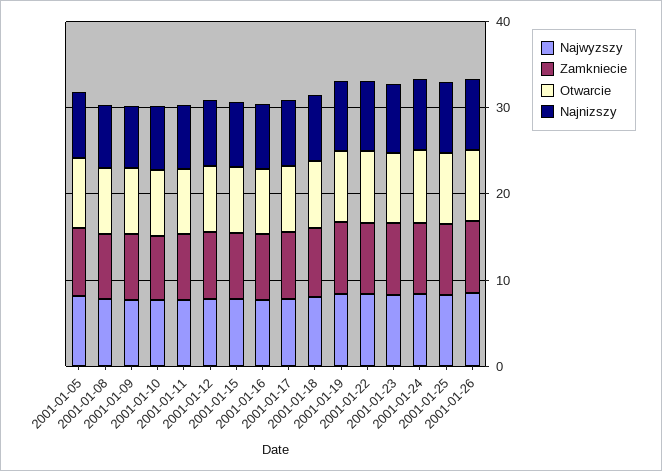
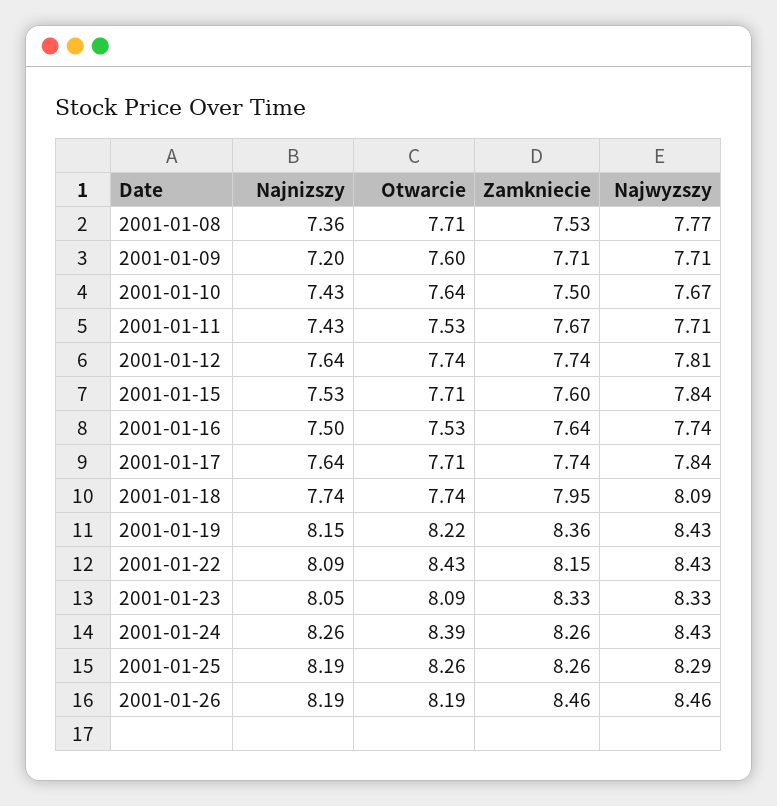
Najwyzszy, 2001-01-05: 8 -> none
Zamkniecie, 2001-01-05: 8 -> none
Otwarcie, 2001-01-05: 8 -> none
Najnizszy, 2001-01-05: 8 -> none

